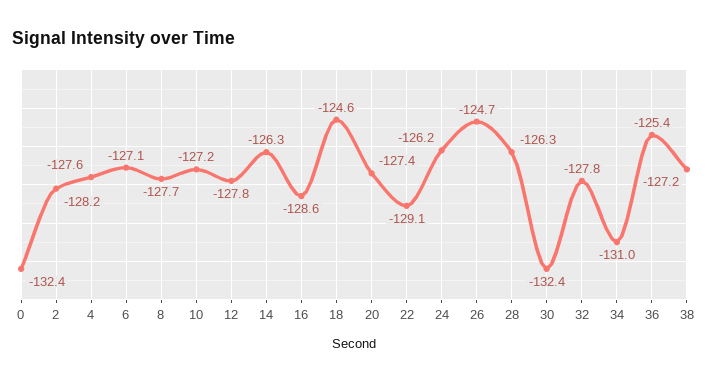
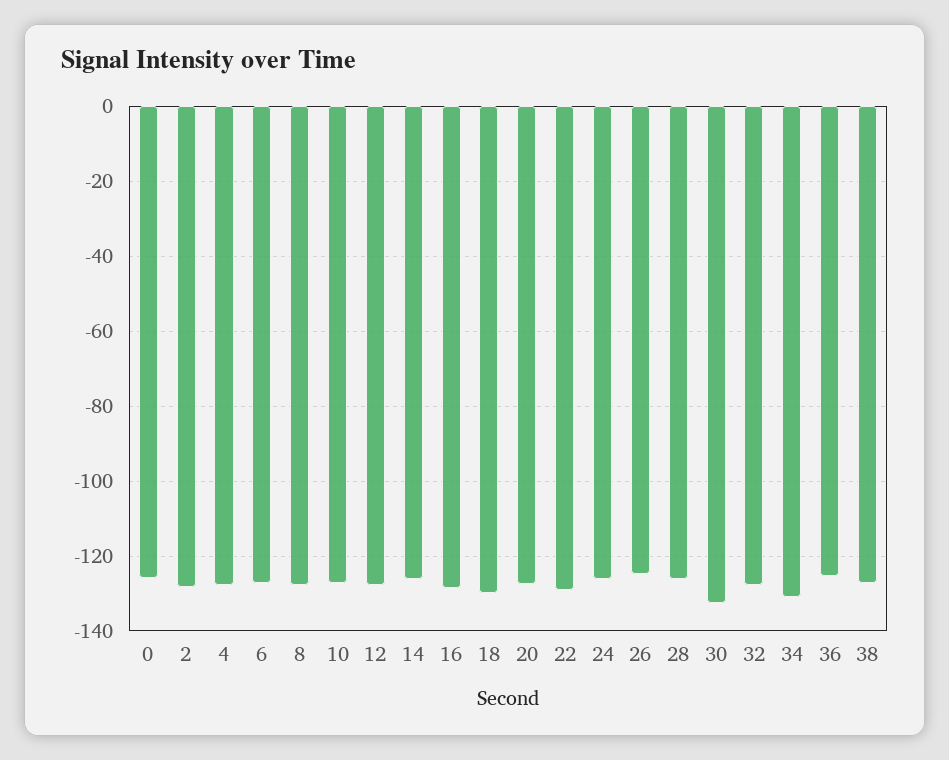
0: -132.4 -> -126
18: -124.6 -> -130

